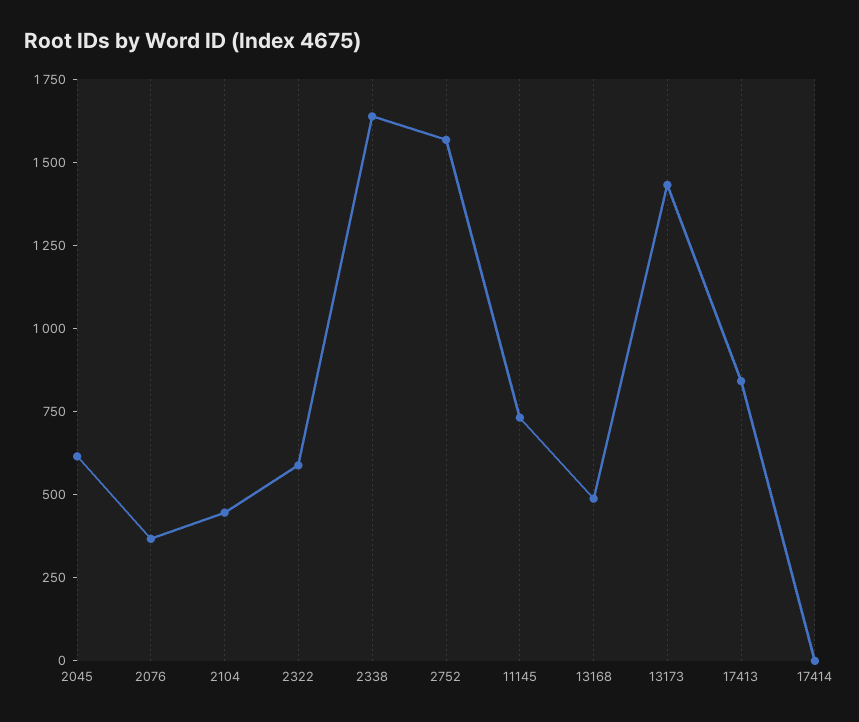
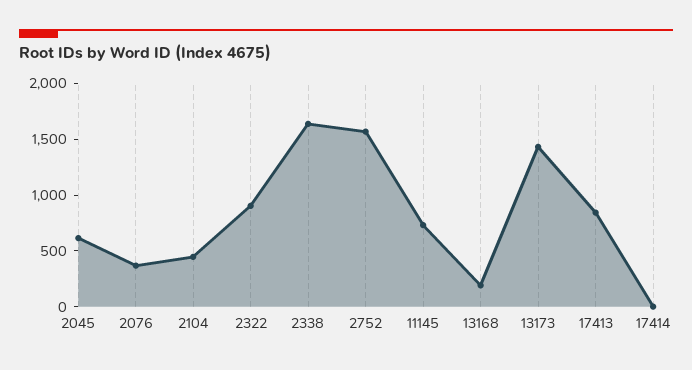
2322: 600 -> 900
13168: 500 -> 200

